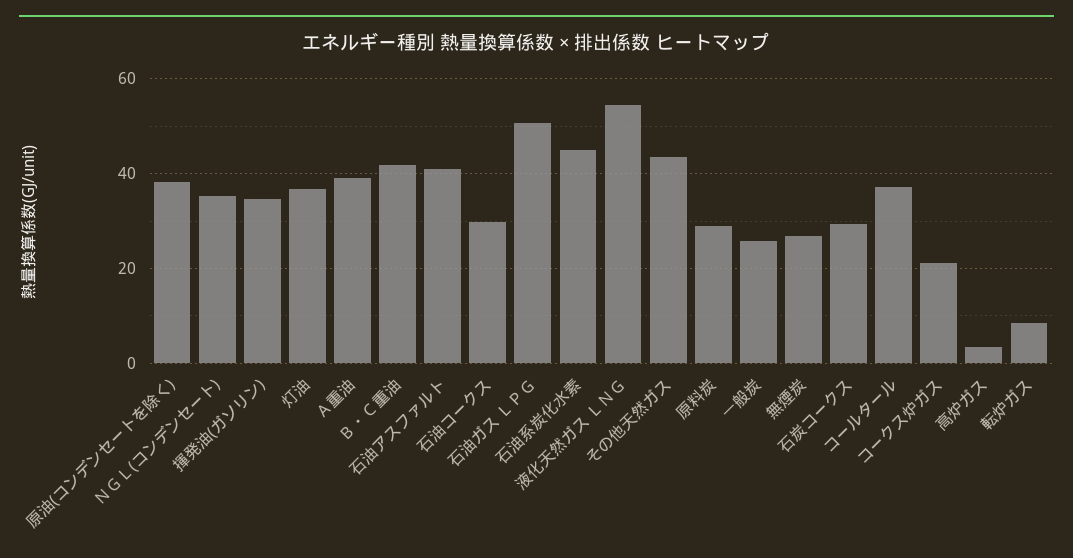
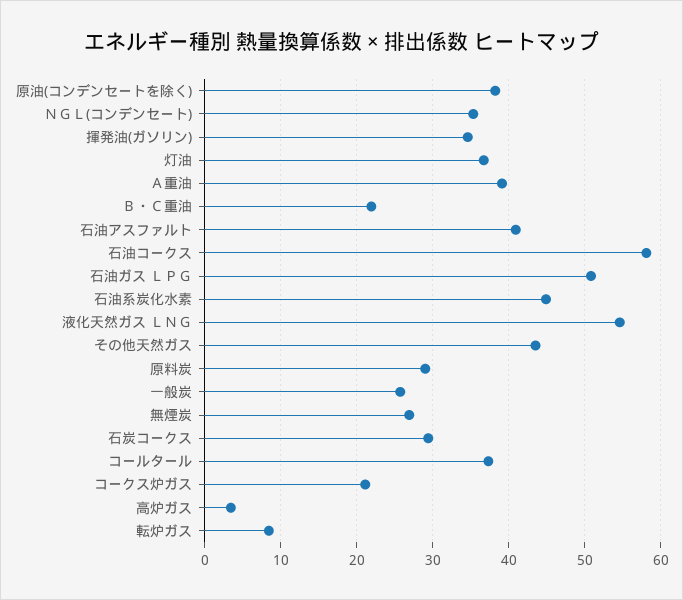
Ｂ・Ｃ重油: 42 -> 22
石油コークス: 30 -> 58

